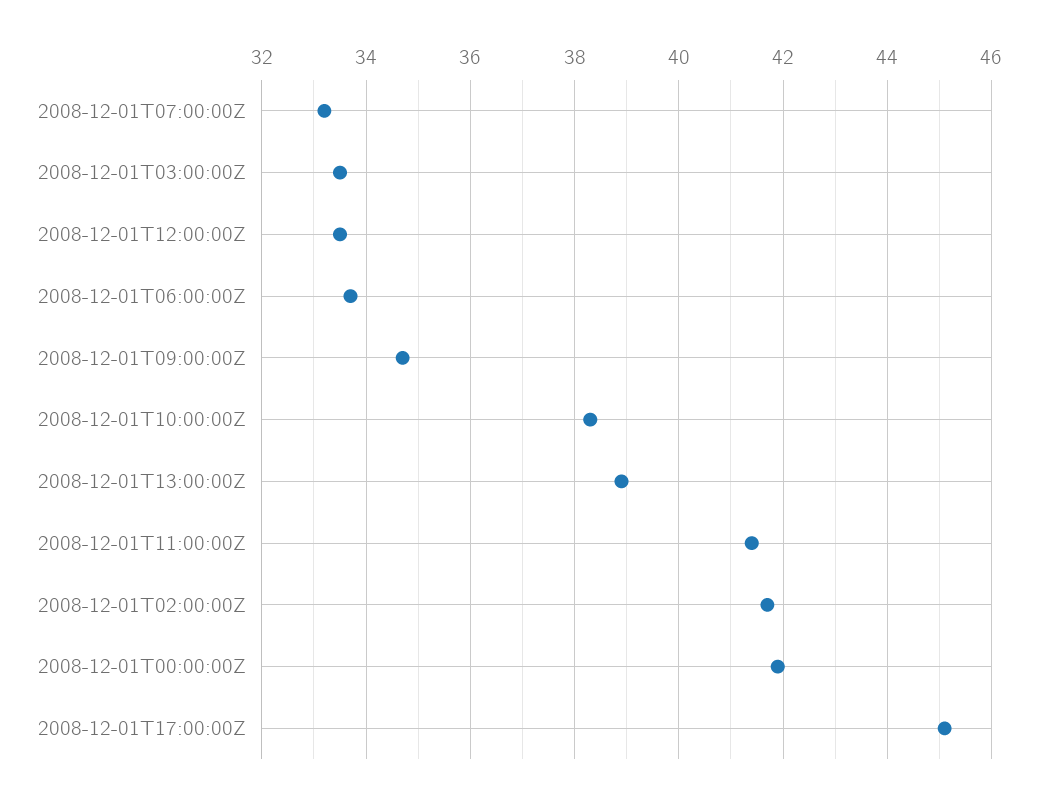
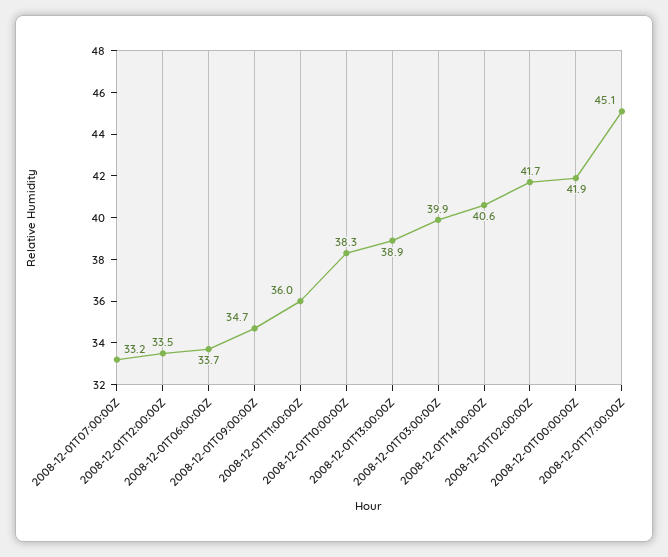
2008-12-01T03:00:00Z: 33.5 -> 39.9
2008-12-01T11:00:00Z: 41.5 -> 36
2008-12-01T14:00:00Z: none -> 40.6

